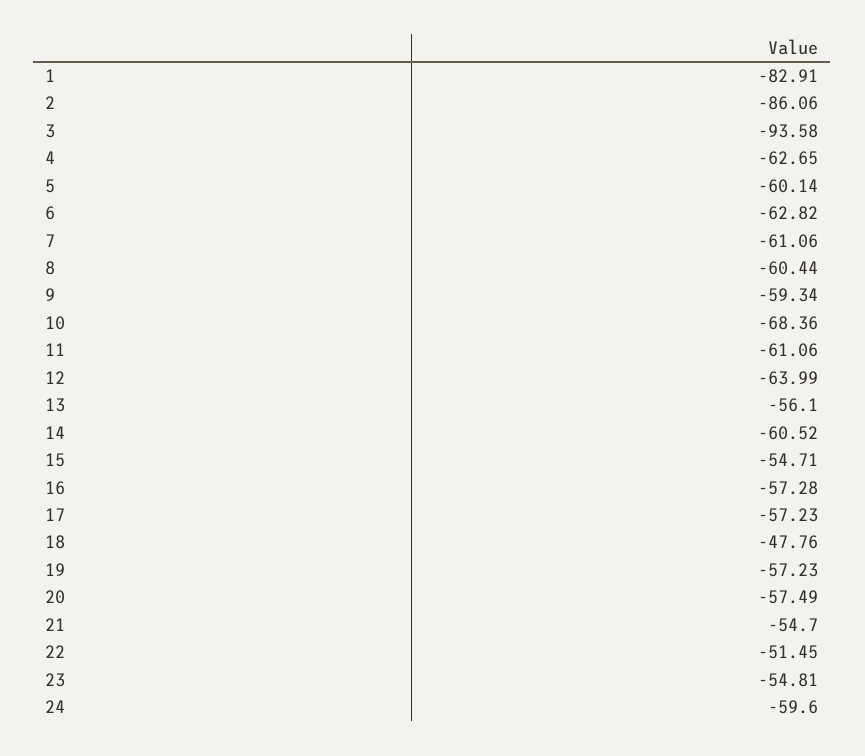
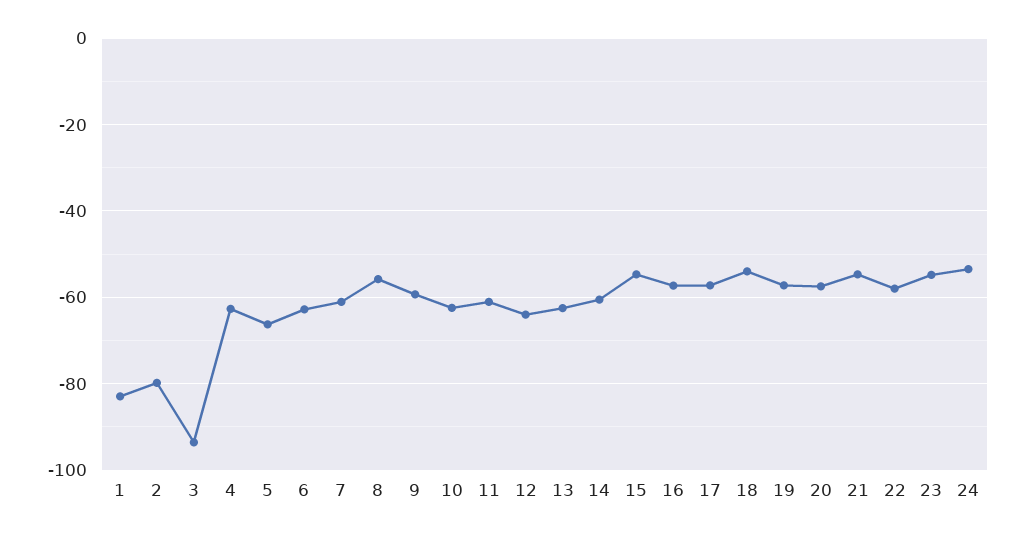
2: -86.06 -> -80
5: -60.14 -> -66
8: -60.44 -> -56
10: -68.36 -> -62
13: -56.1 -> -62
18: -47.76 -> -54
22: -51.45 -> -58
24: -59.6 -> -54

